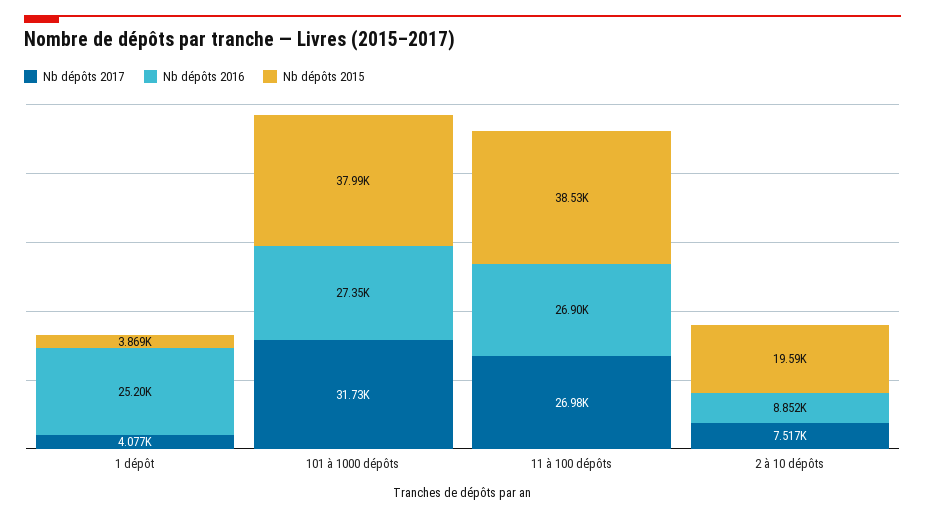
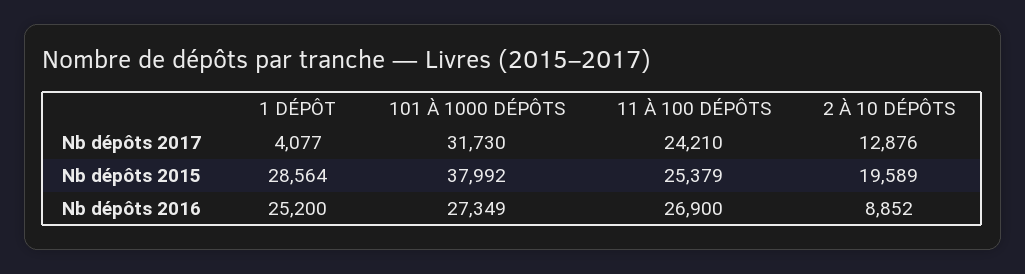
Nb dépôts 2015, 1 dépôt: 3869 -> 28564
Nb dépôts 2017, 11 à 100 dépôts: 26980 -> 24210
Nb dépôts 2015, 11 à 100 dépôts: 38530 -> 25379
Nb dépôts 2017, 2 à 10 dépôts: 7517 -> 12876

